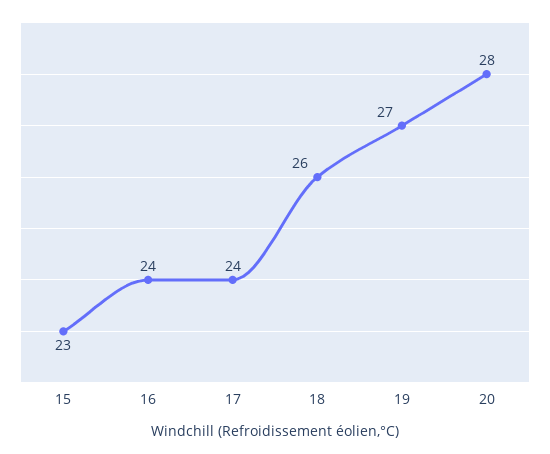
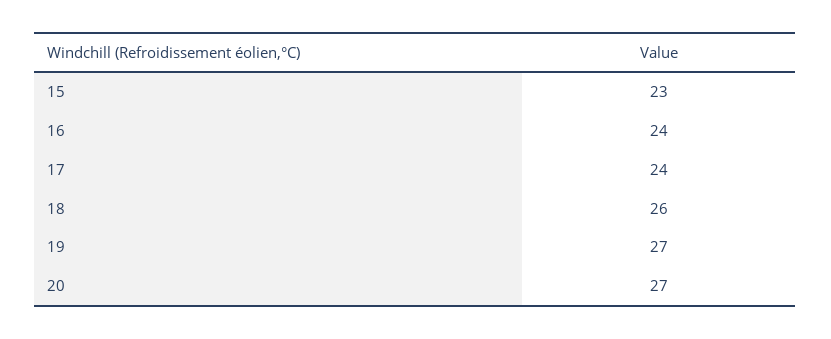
20: 28 -> 27

